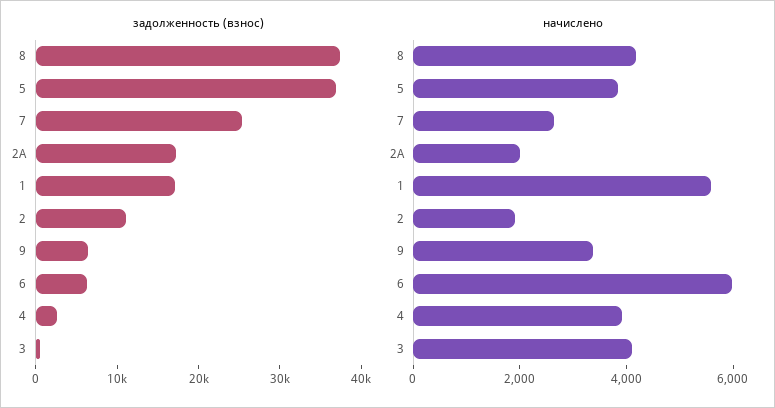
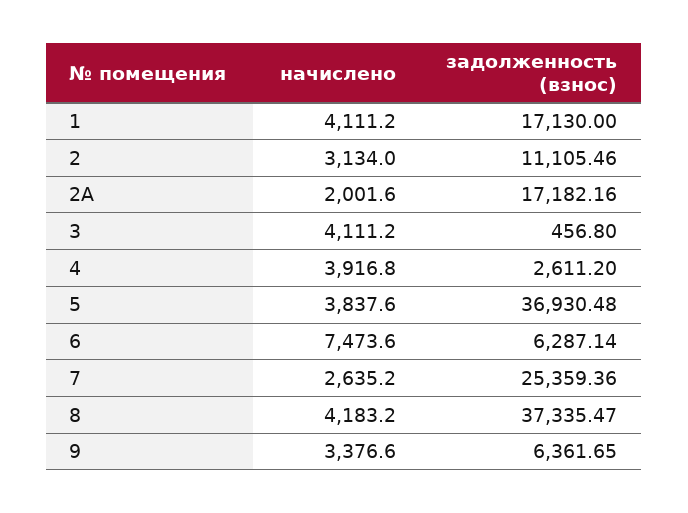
начислено, 1: 5500 -> 4111.2
начислено, 2: 2000 -> 3134
начислено, 6: 6000 -> 7473.6

